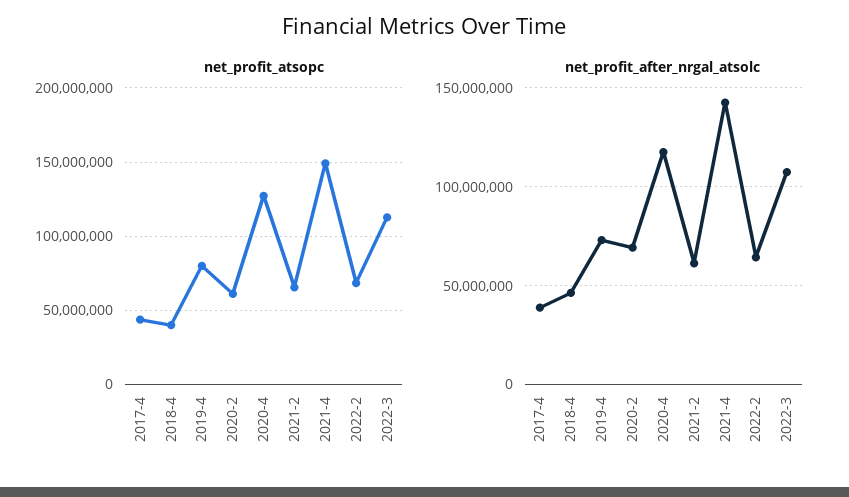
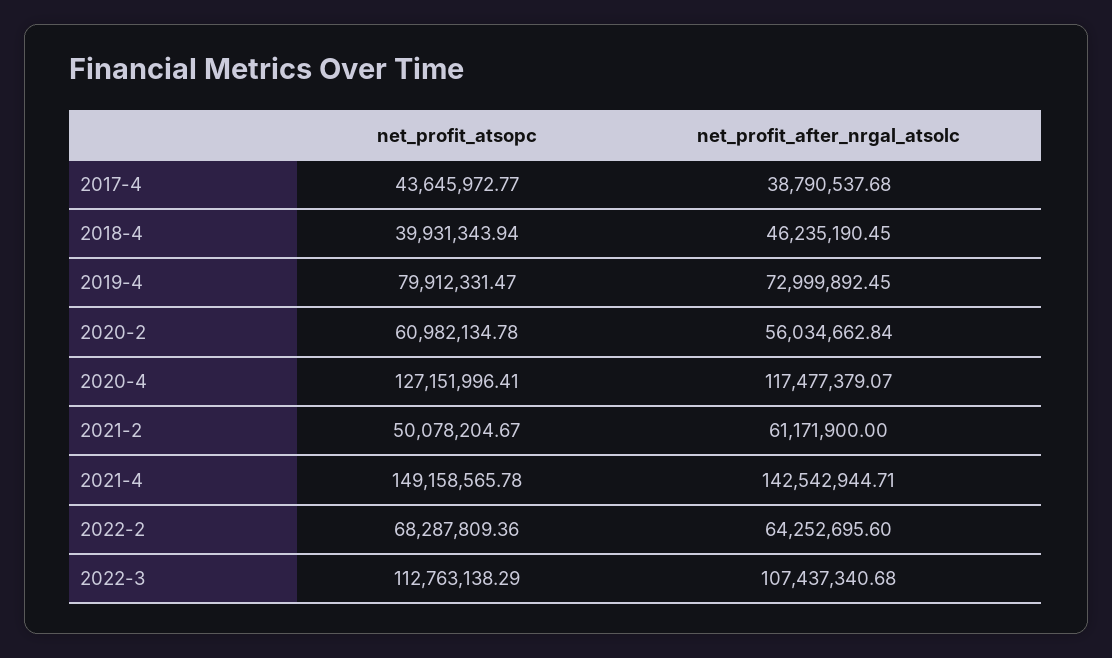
net_profit_atsopc, 2021-2: 65000000 -> 50078204.67
net_profit_after_nrgal_atsolc, 2020-2: 70000000 -> 56034662.84

